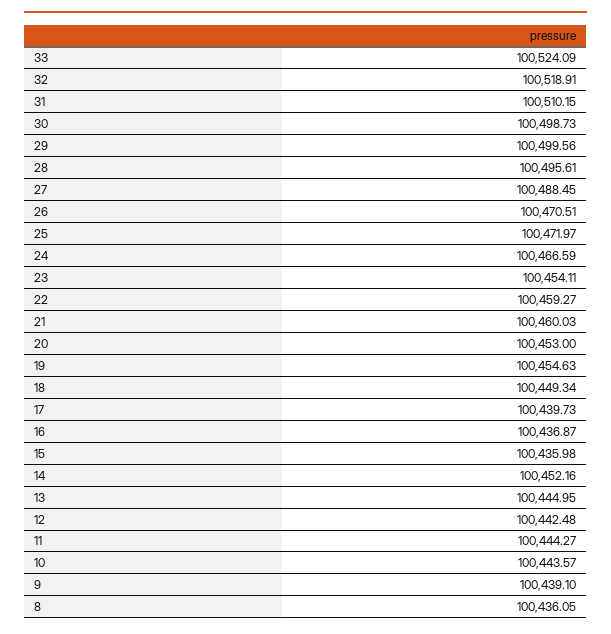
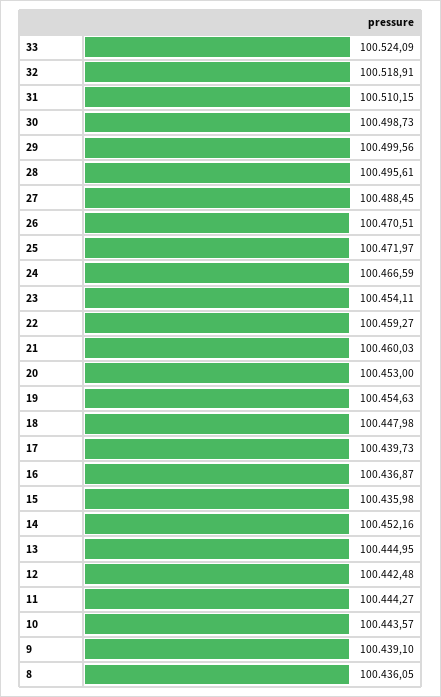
18: 100449.34 -> 100447.98

